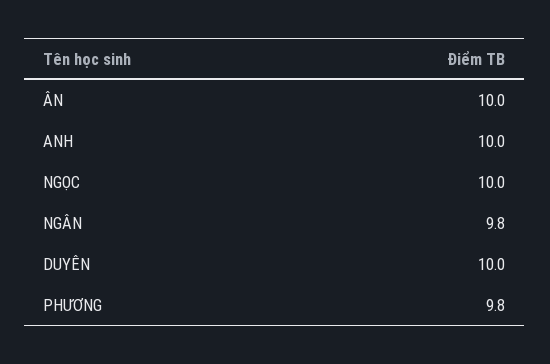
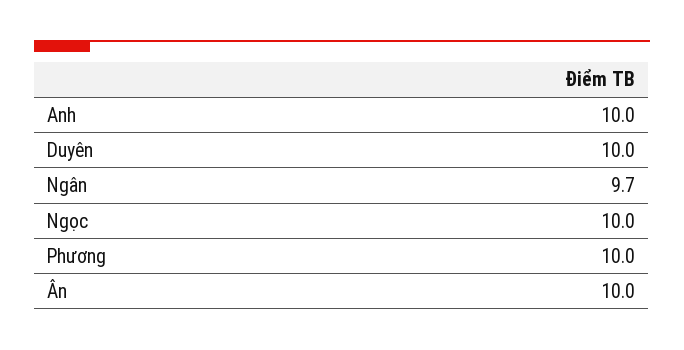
NGÂN: 9.8 -> 9.7
PHƯƠNG: 9.8 -> 10

